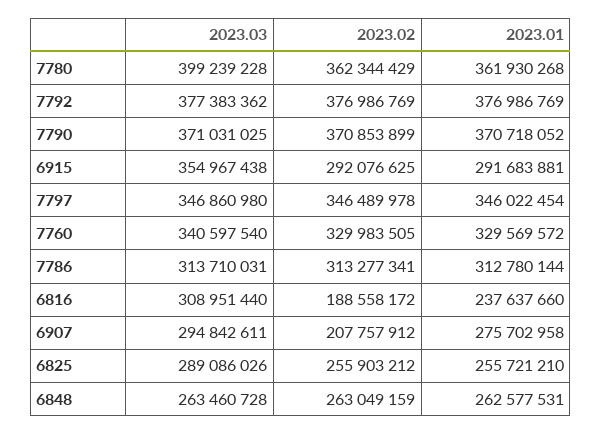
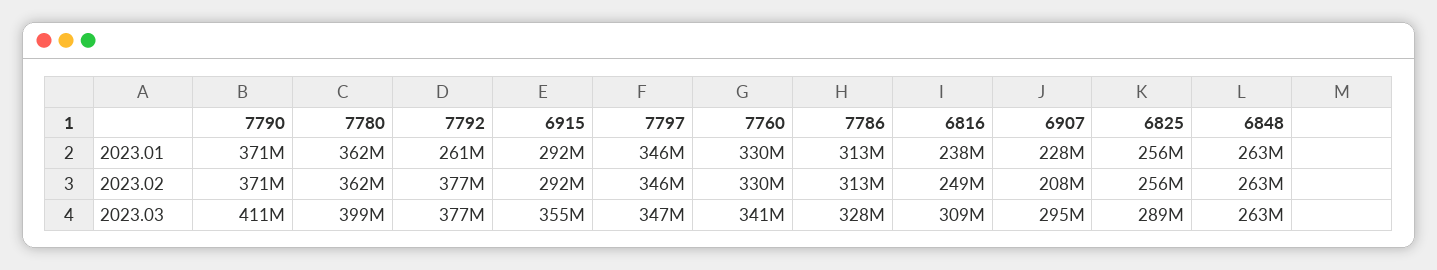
2023.01, 7792: 376986769 -> 261000000
2023.03, 7790: 371031025 -> 411000000
2023.03, 7786: 313710031 -> 328000000
2023.02, 6816: 188558172 -> 249000000
2023.01, 6907: 275702958 -> 228000000

